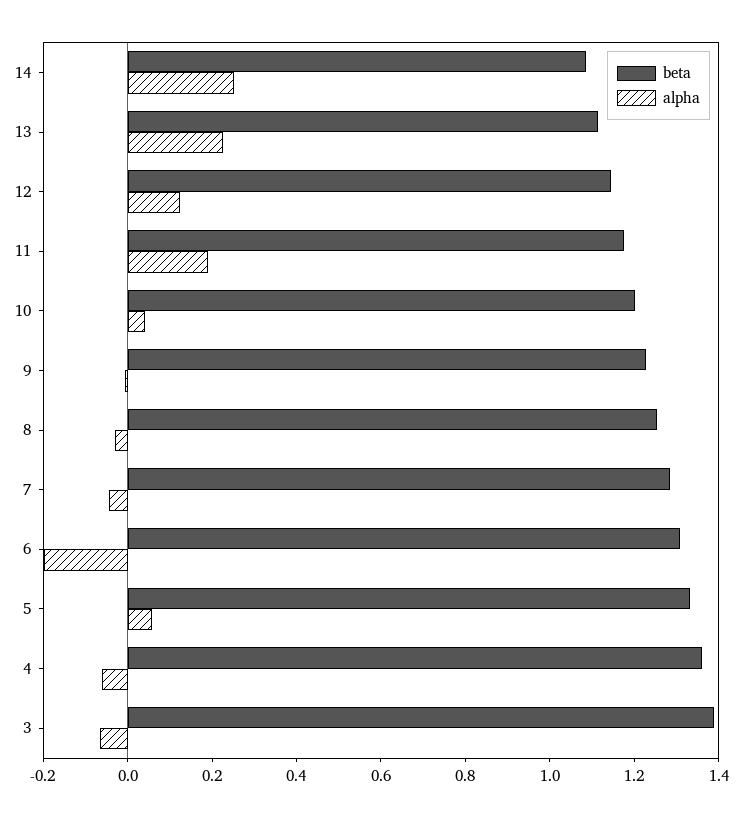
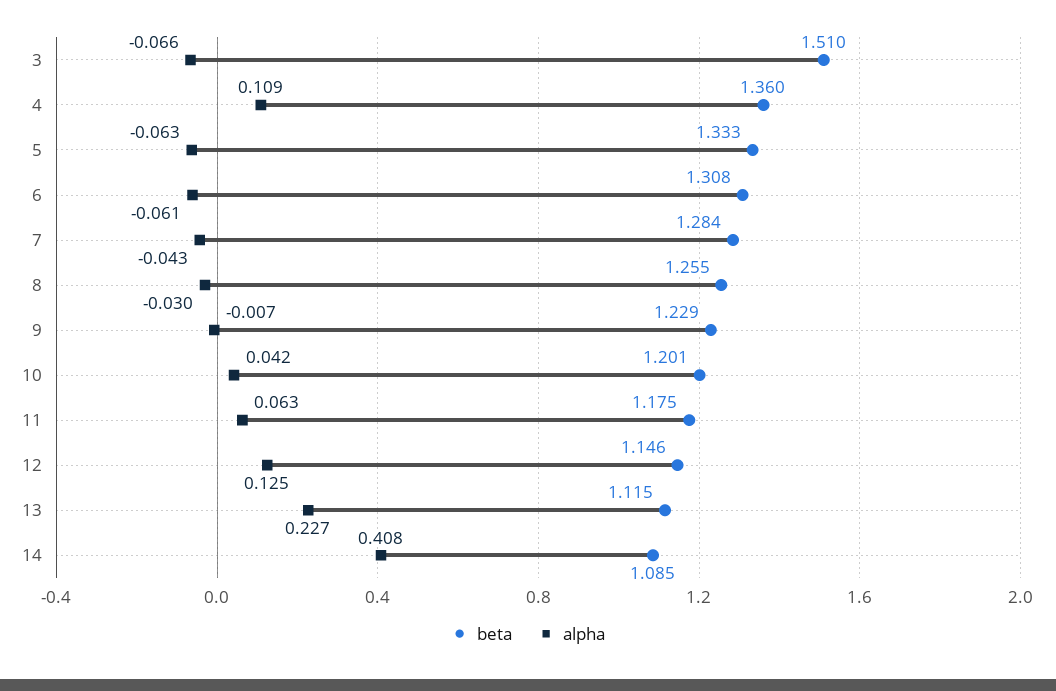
alpha, 14: 0.25 -> 0.408
alpha, 11: 0.2 -> 0.063
alpha, 6: -0.2 -> -0.061
alpha, 5: 0.05 -> -0.063
alpha, 4: -0.05 -> 0.109
beta, 3: 1.4 -> 1.51

